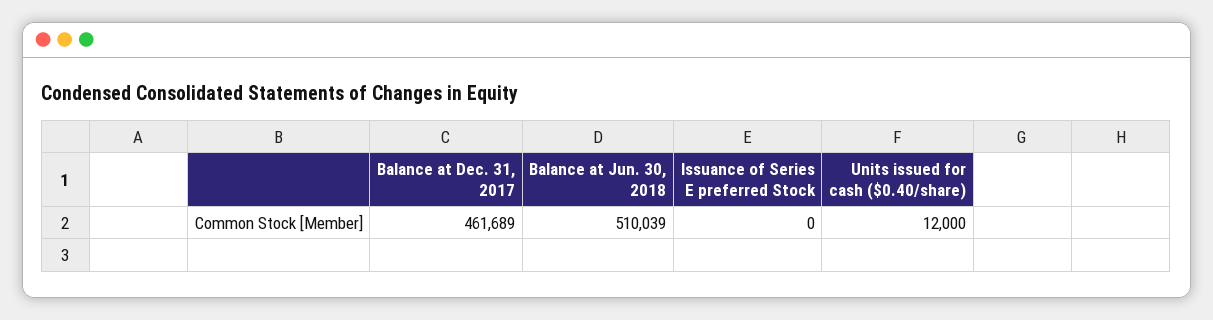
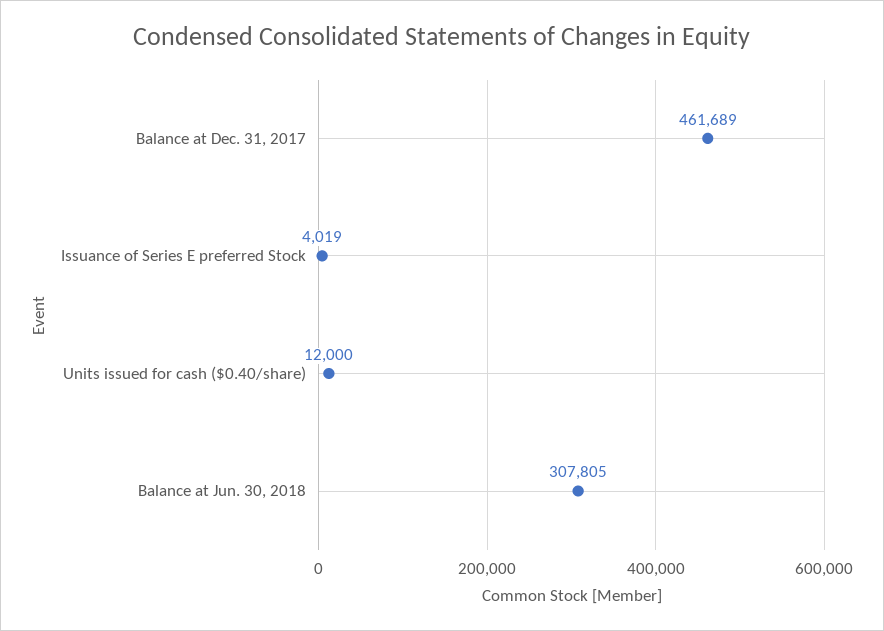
Balance at Jun. 30, 2018: 510039 -> 307805
Issuance of Series E preferred Stock: 0 -> 4019

